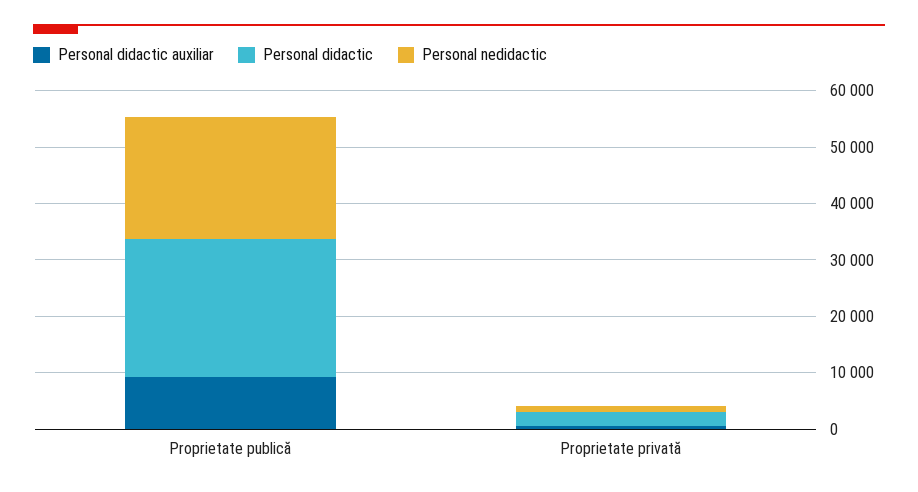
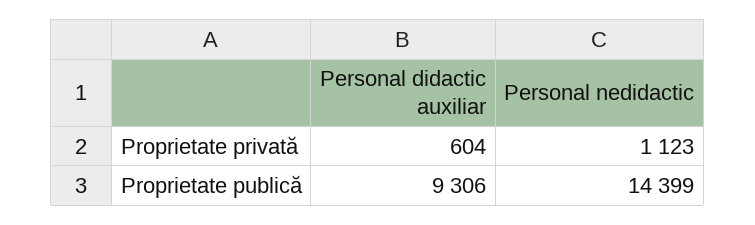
Personal didactic, Proprietate publică: 24000 -> none
Personal nedidactic, Proprietate publică: 22000 -> 14399
Personal didactic, Proprietate privată: 2000 -> none

